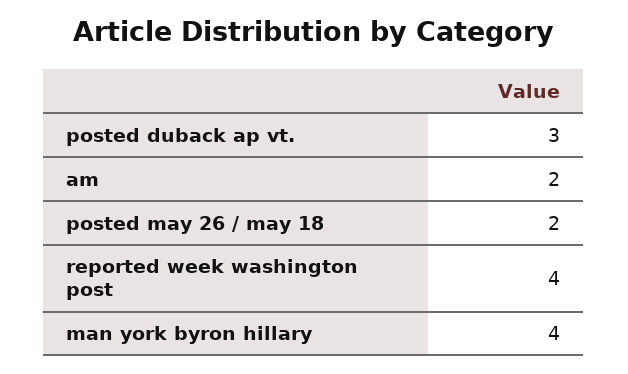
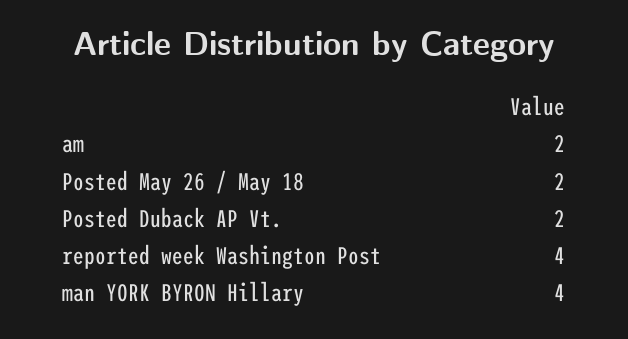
posted duback ap vt.: 3 -> 2

